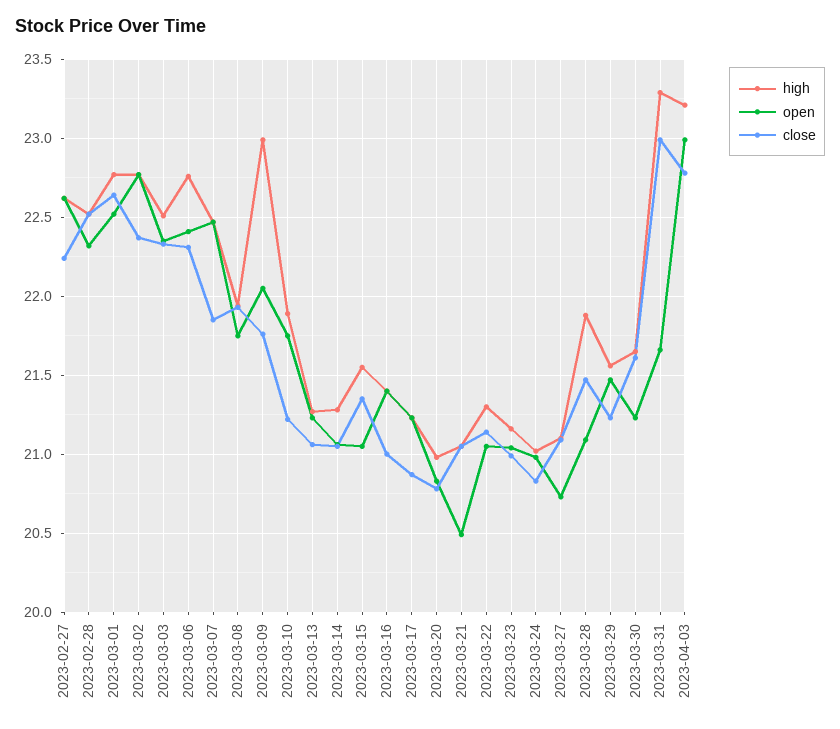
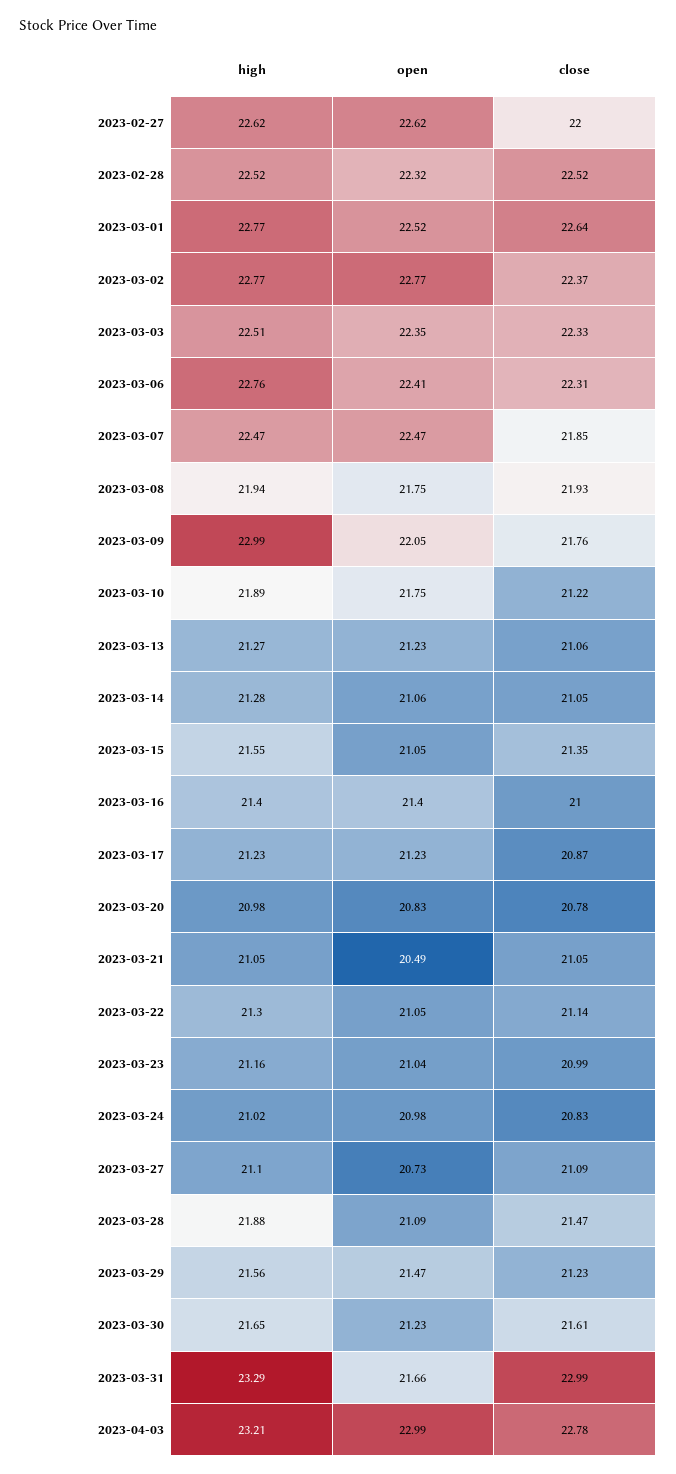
close, 2023-02-27: 22.25 -> 22

